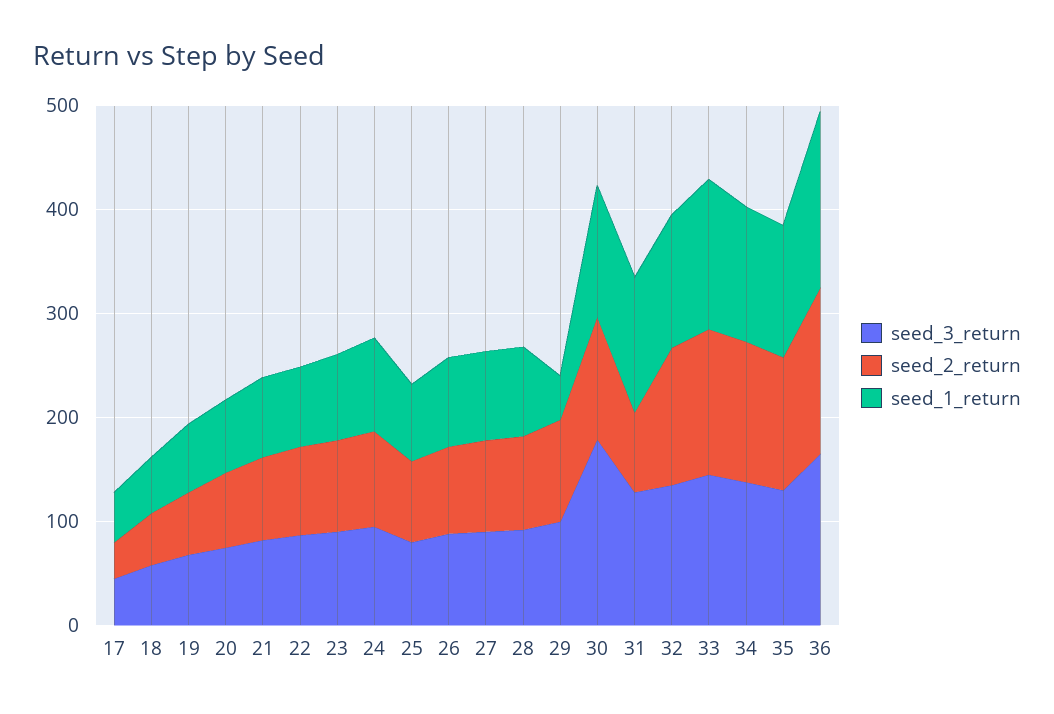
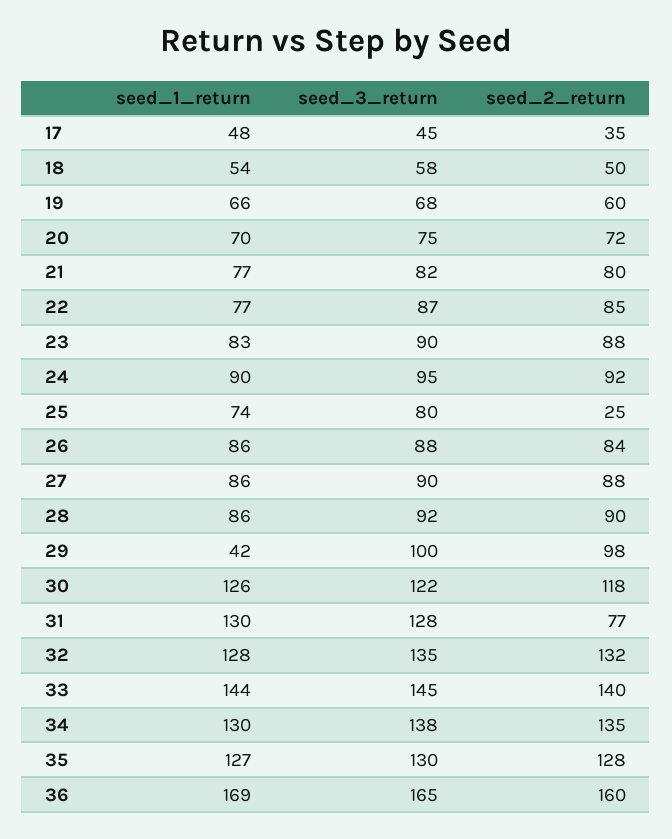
seed_2_return, 25: 80 -> 25
seed_3_return, 30: 180 -> 122

